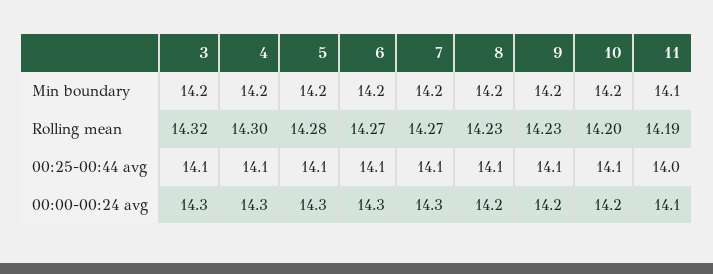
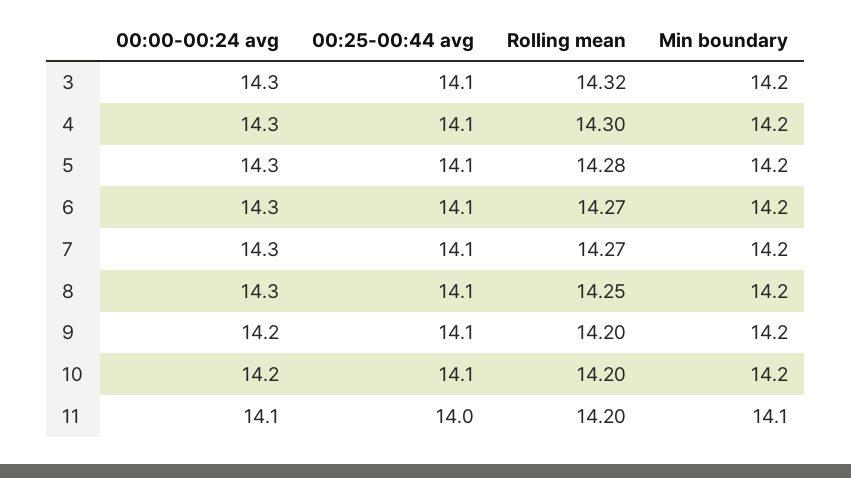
8, Rolling mean: 14.23 -> 14.25
9, Rolling mean: 14.23 -> 14.2
11, Rolling mean: 14.19 -> 14.2
8, 00:00-00:24 avg: 14.2 -> 14.3

